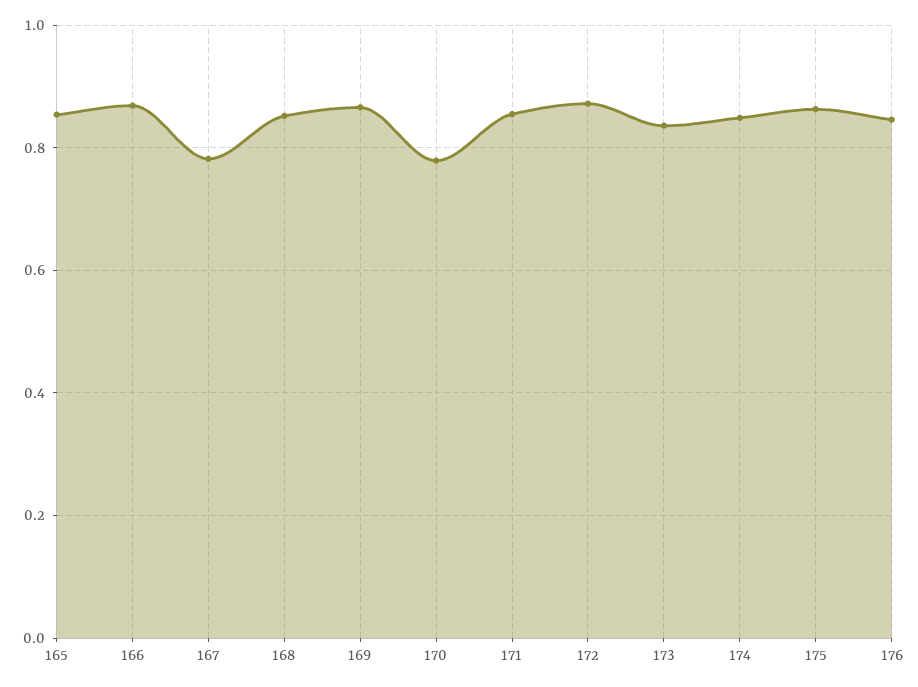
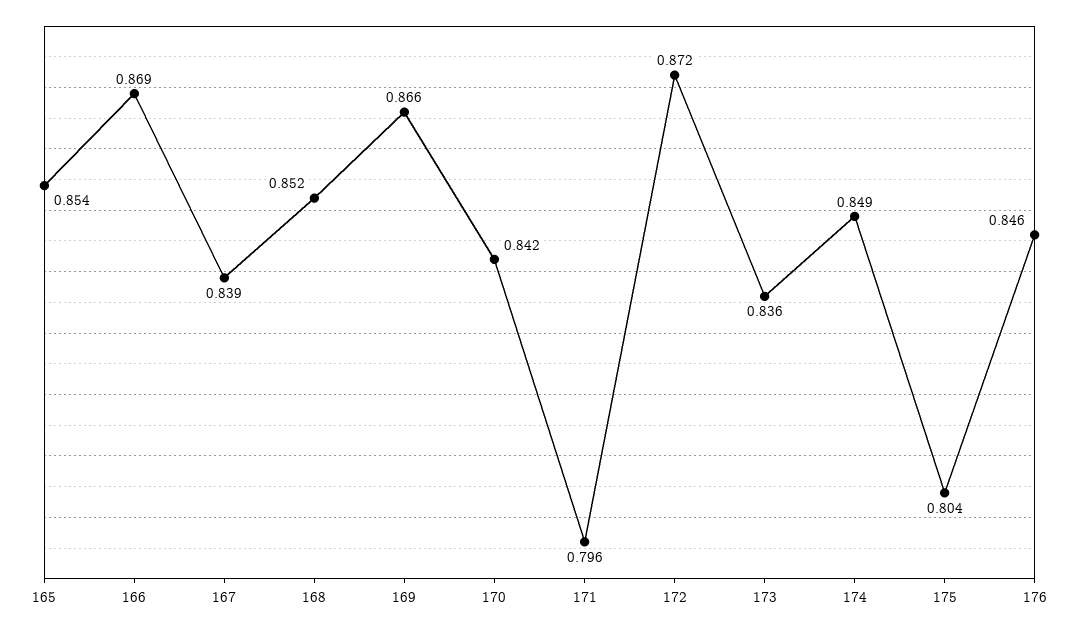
167: 0.78 -> 0.839
170: 0.78 -> 0.842
171: 0.86 -> 0.796
175: 0.86 -> 0.804

